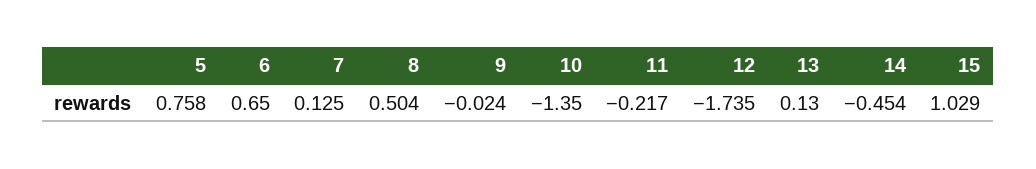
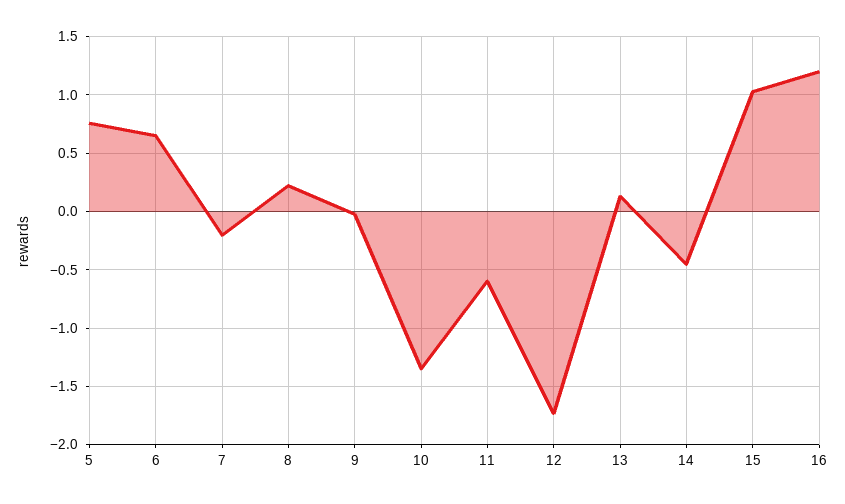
7: 0.125 -> -0.2
8: 0.504 -> 0.2
11: -0.217 -> -0.6
16: none -> 1.2

